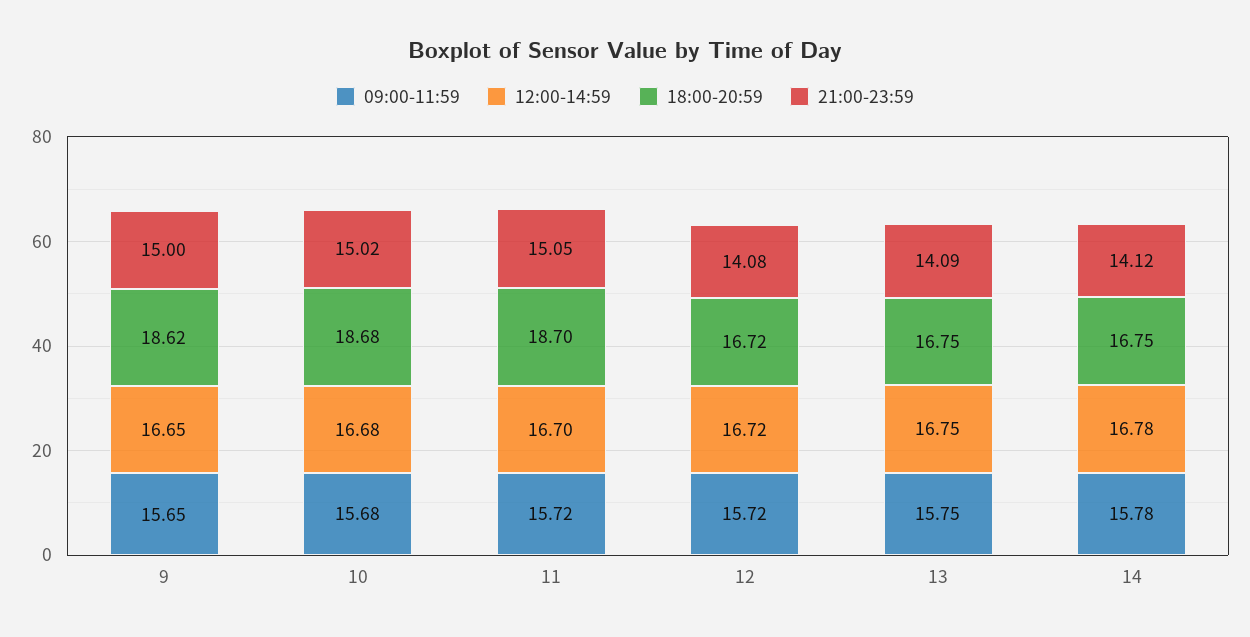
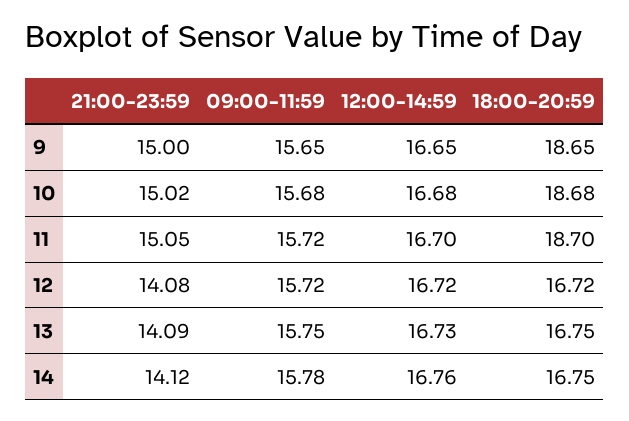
18:00-20:59, 9: 18.62 -> 18.65
12:00-14:59, 13: 16.75 -> 16.73
12:00-14:59, 14: 16.78 -> 16.76

